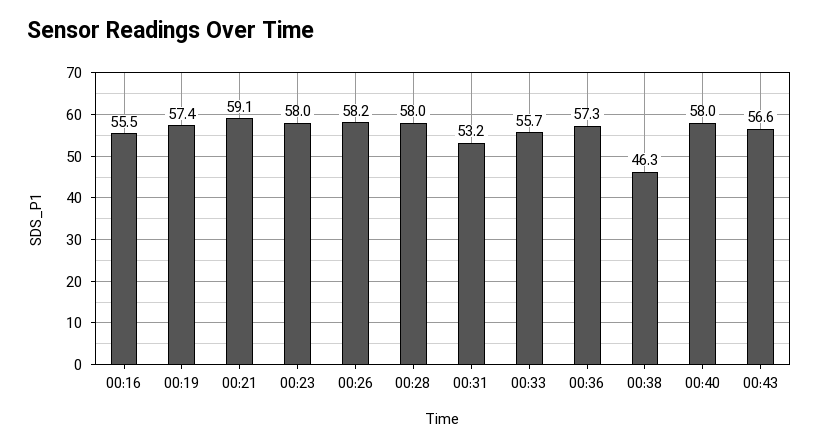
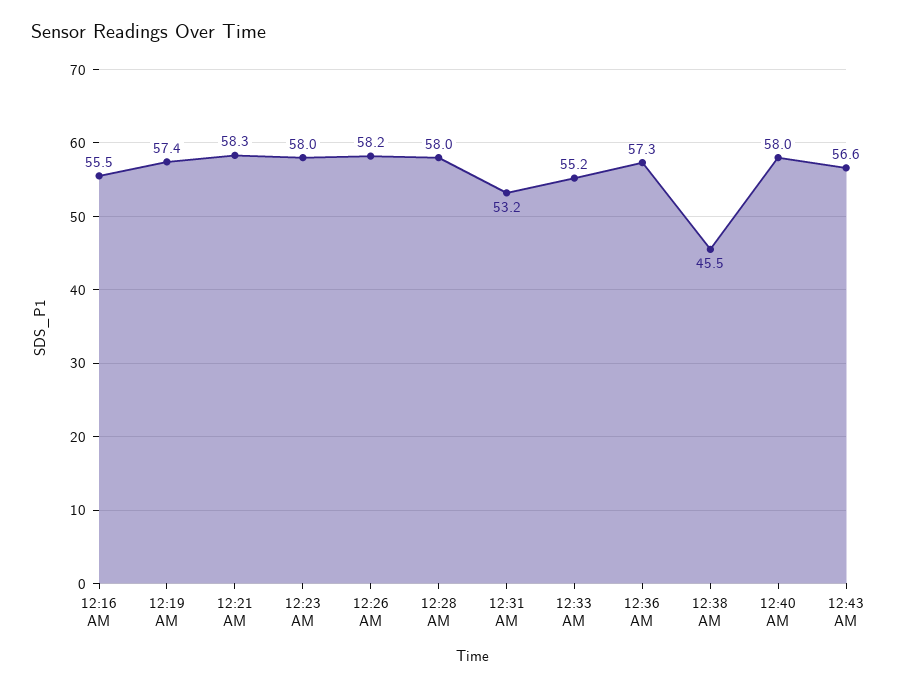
00:21: 59.1 -> 58.3
00:33: 55.7 -> 55.2
00:38: 46.3 -> 45.5

